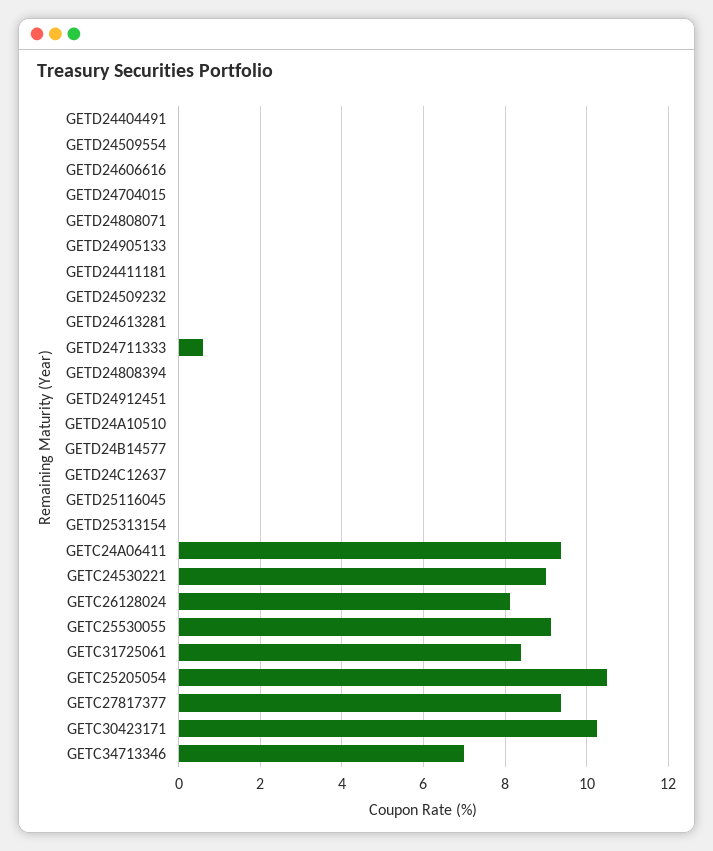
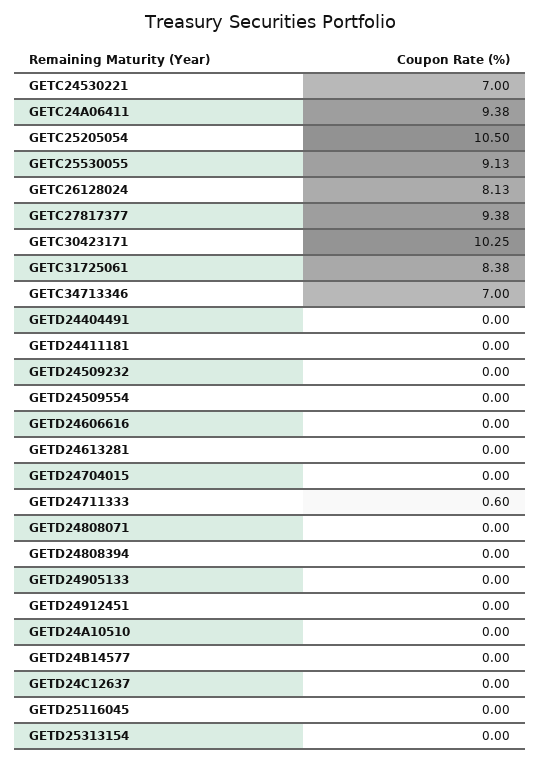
GETC24530221: 9 -> 7

